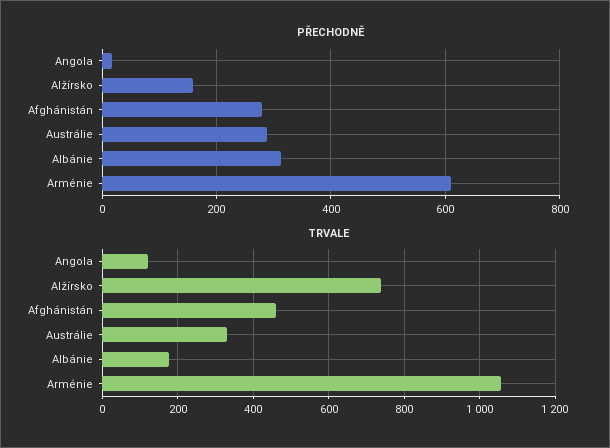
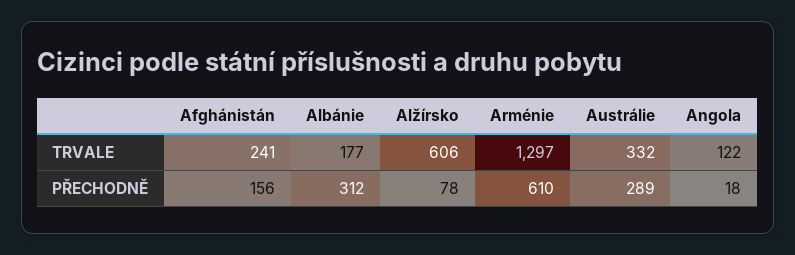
PŘECHODNĚ, Alžírsko: 160 -> 78
PŘECHODNĚ, Afghánistán: 280 -> 156
TRVALE, Alžírsko: 740 -> 606
TRVALE, Afghánistán: 460 -> 241
TRVALE, Arménie: 1060 -> 1297

